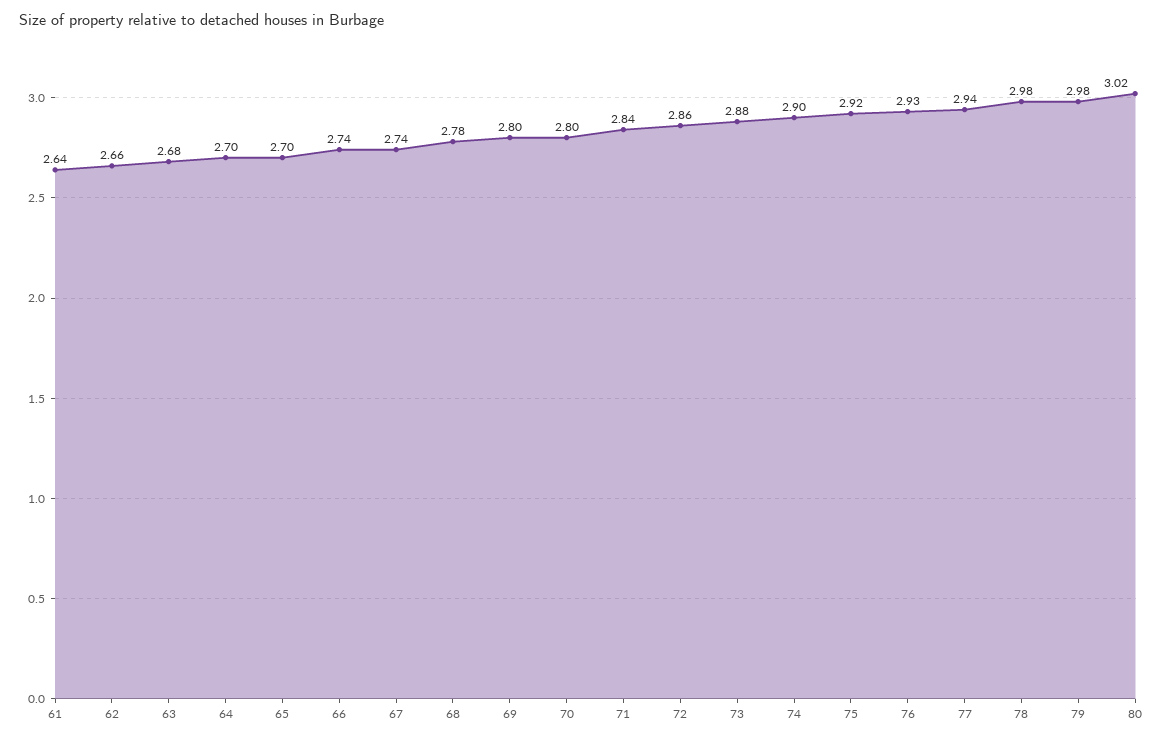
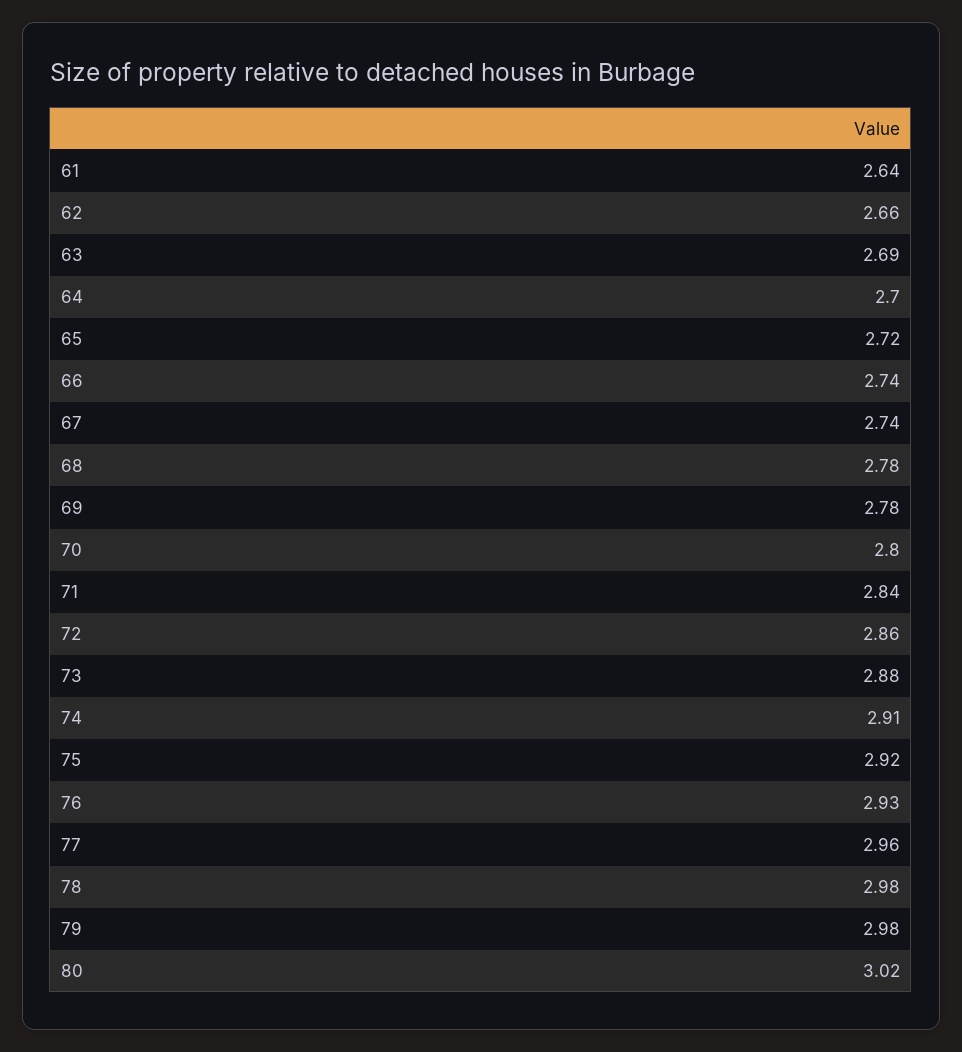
63: 2.68 -> 2.69
65: 2.7 -> 2.72
69: 2.8 -> 2.78
74: 2.9 -> 2.91
77: 2.94 -> 2.96

